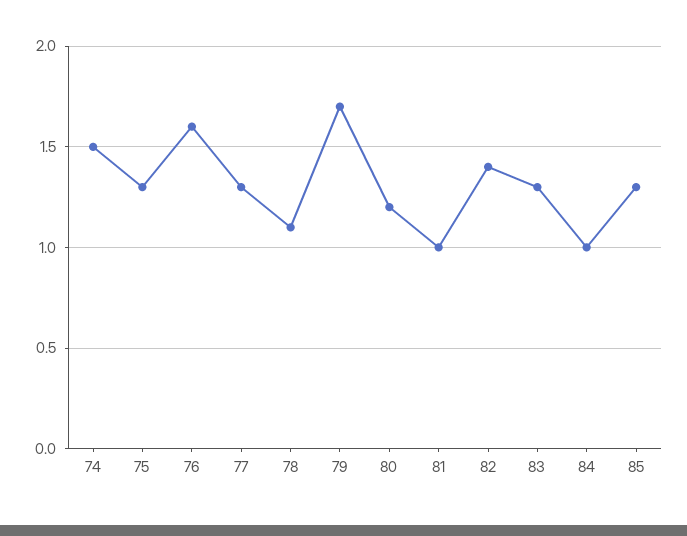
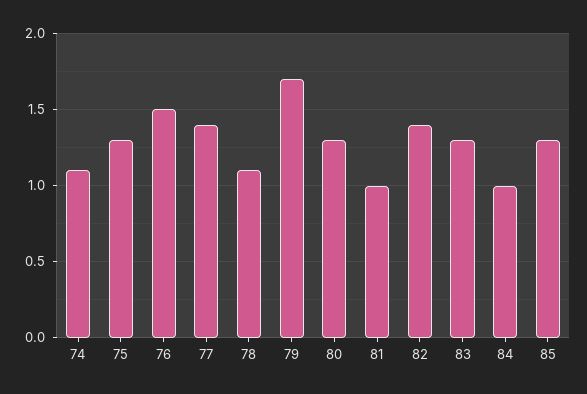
74: 1.5 -> 1.1
76: 1.6 -> 1.5
77: 1.3 -> 1.4
80: 1.2 -> 1.3

